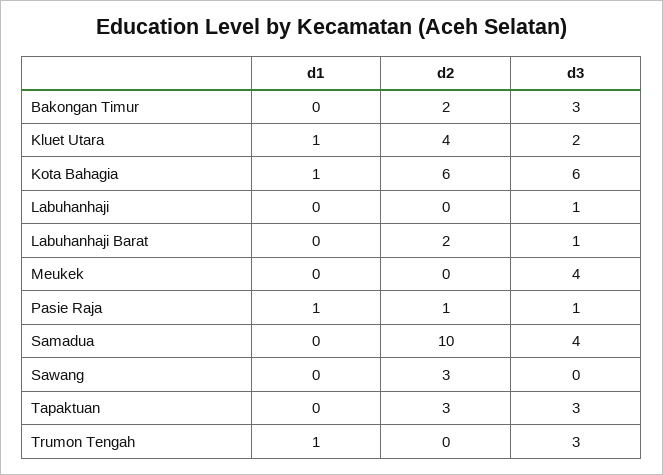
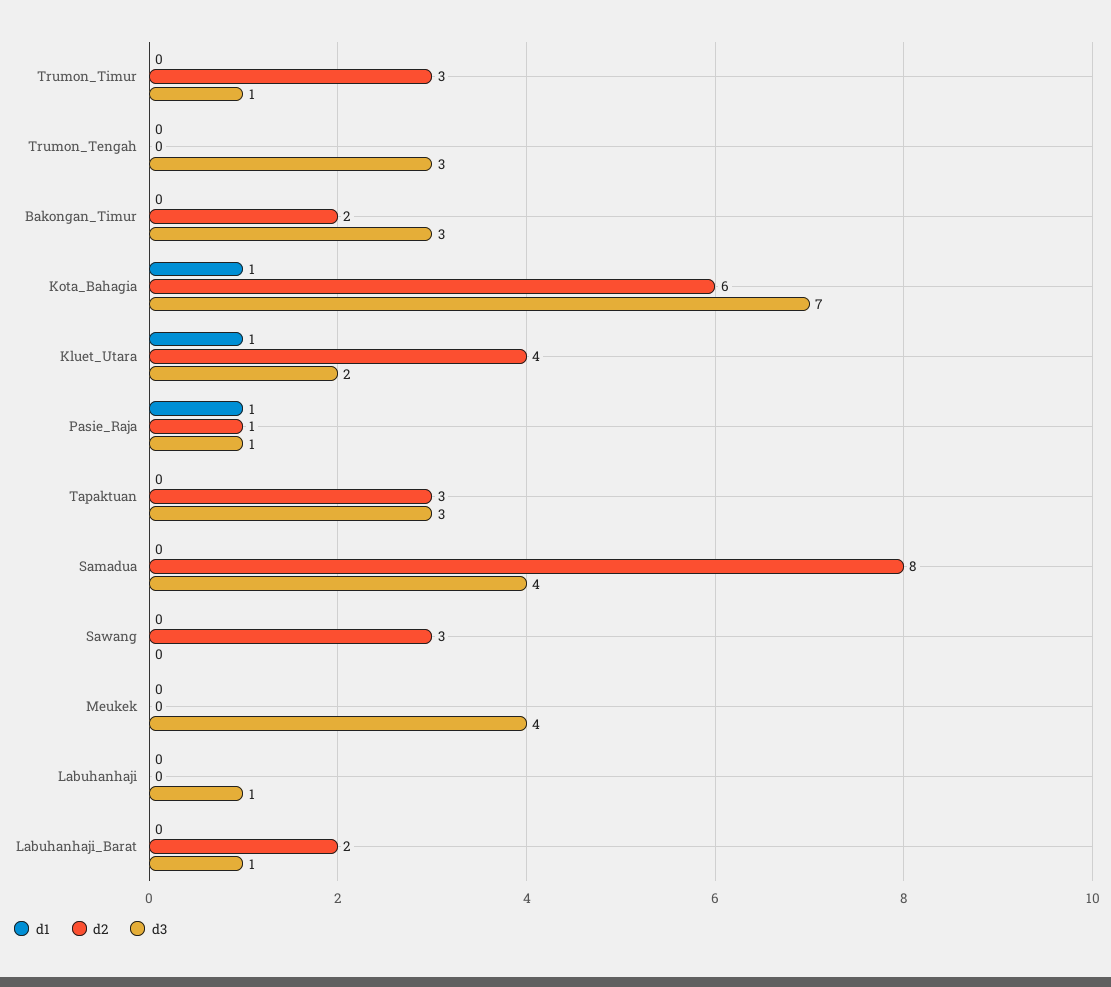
d3, Kota Bahagia: 6 -> 7
d2, Samadua: 10 -> 8
d1, Trumon Tengah: 1 -> 0
d1, Trumon_Timur: none -> 0
d2, Trumon_Timur: none -> 3
d3, Trumon_Timur: none -> 1

